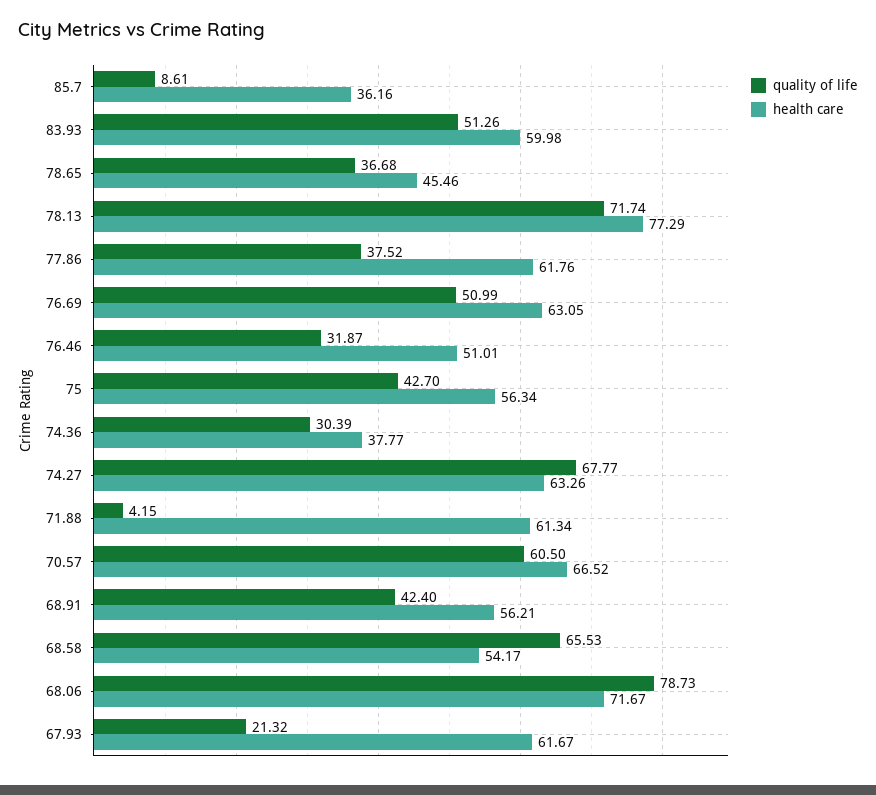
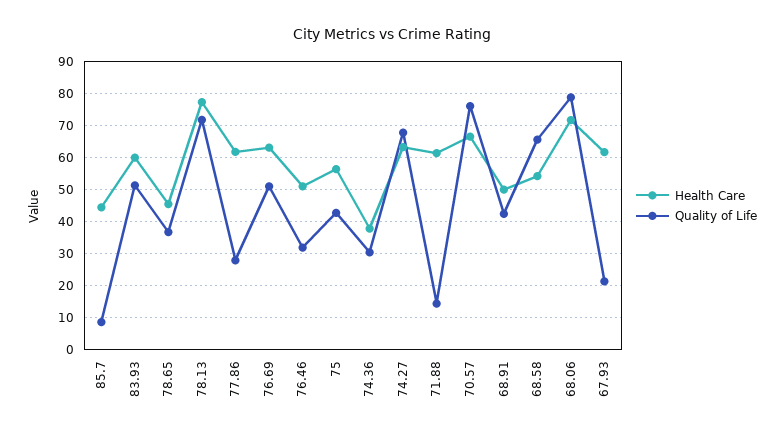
health care, 85.7: 36.16 -> 44
quality of life, 77.86: 37.52 -> 28
quality of life, 71.88: 4.15 -> 14
quality of life, 70.57: 60.5 -> 76
health care, 68.91: 56.21 -> 50

